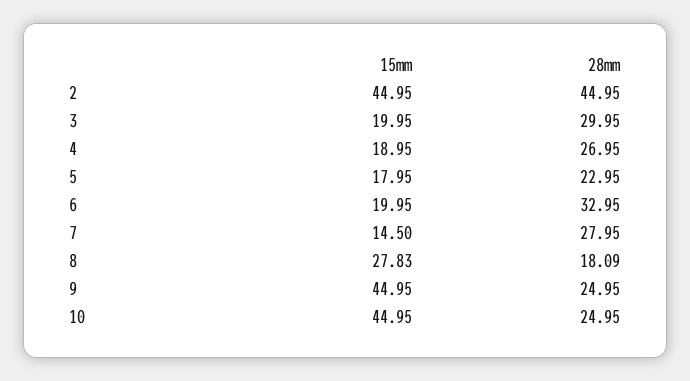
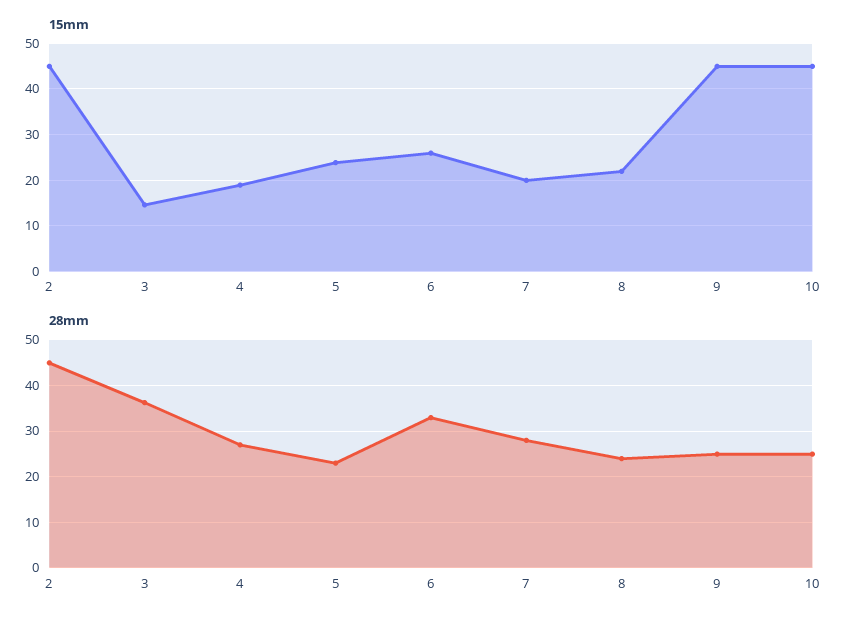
15mm, 3: 19.95 -> 14
28mm, 3: 29.95 -> 36
15mm, 5: 17.95 -> 24
15mm, 6: 19.95 -> 26
15mm, 7: 14.5 -> 20
15mm, 8: 27.83 -> 22
28mm, 8: 18.09 -> 24

